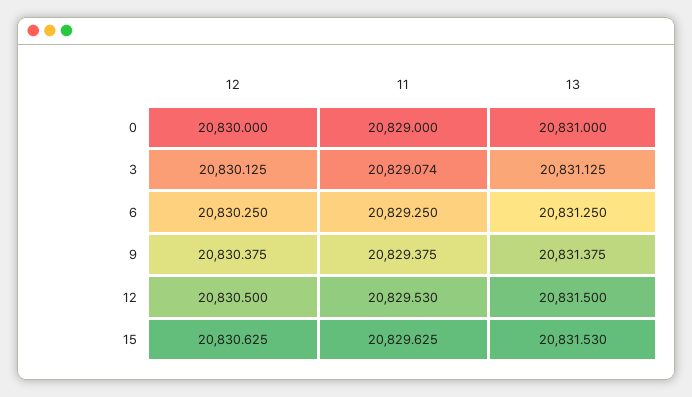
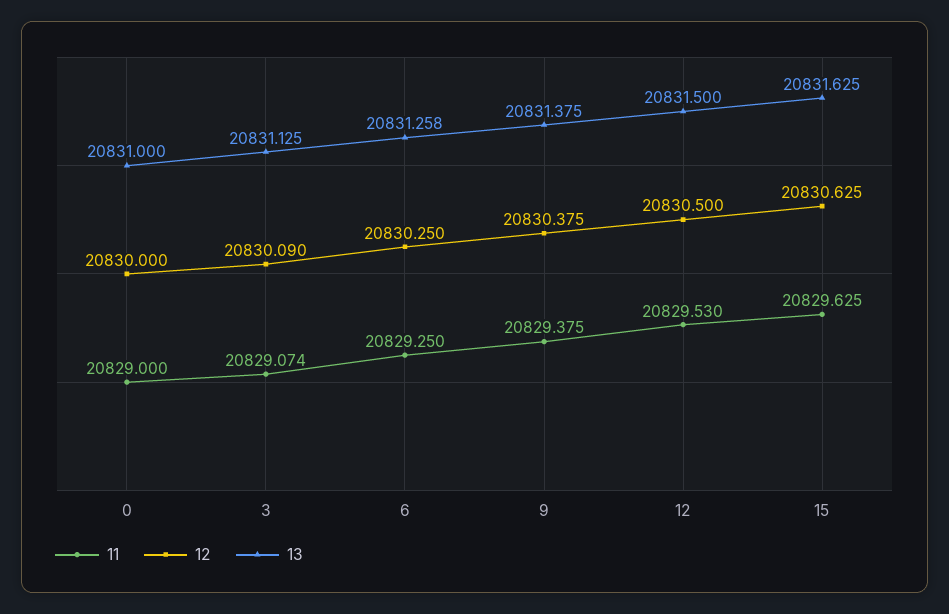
12, 3: 20830.125 -> 20830.09
13, 6: 20831.25 -> 20831.258
13, 15: 20831.53 -> 20831.625

